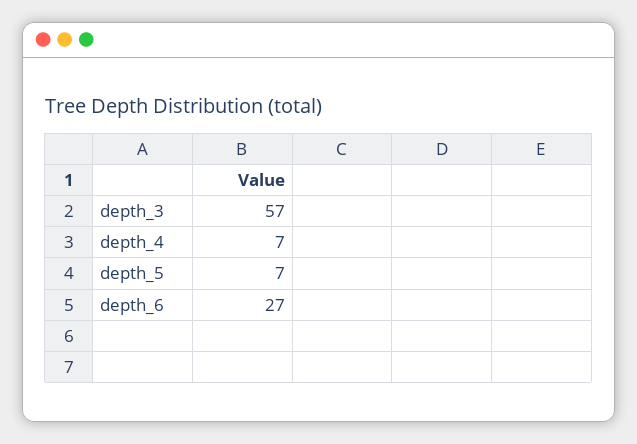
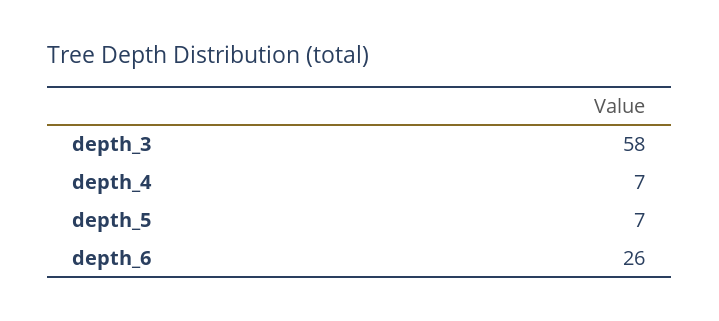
depth_3: 57 -> 58
depth_6: 27 -> 26

